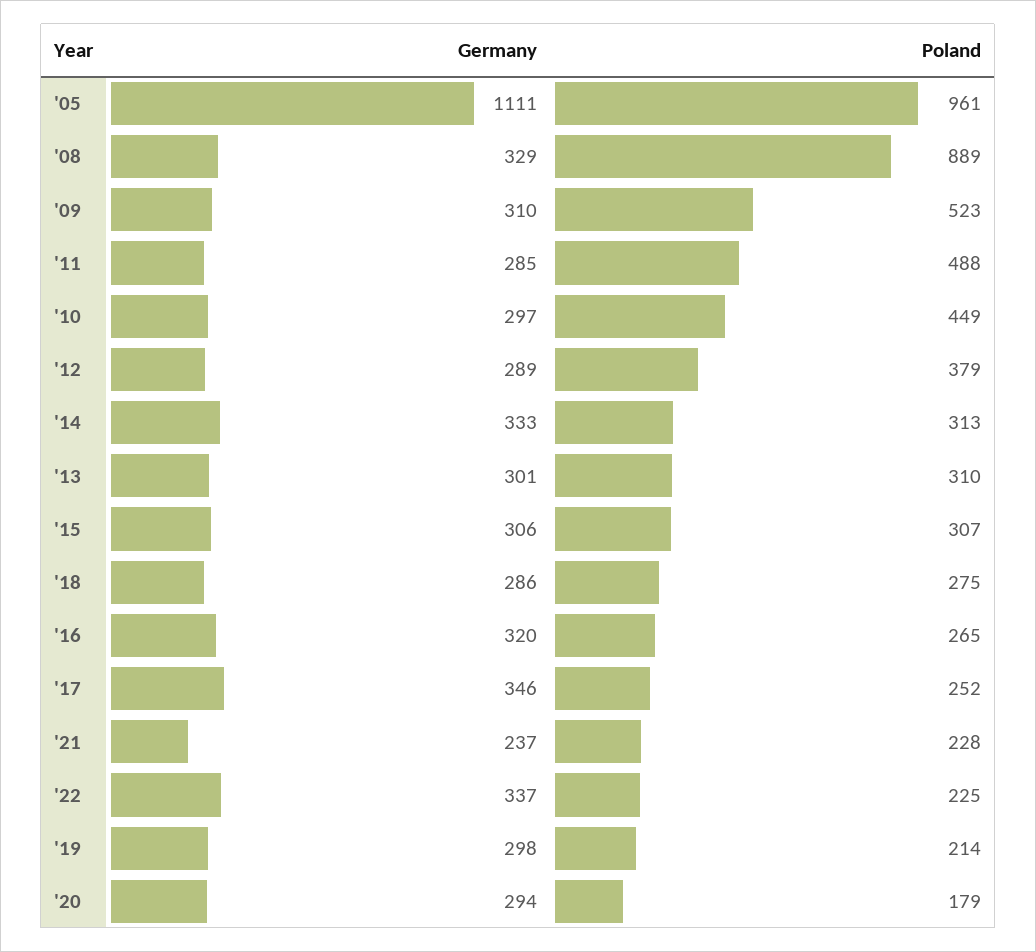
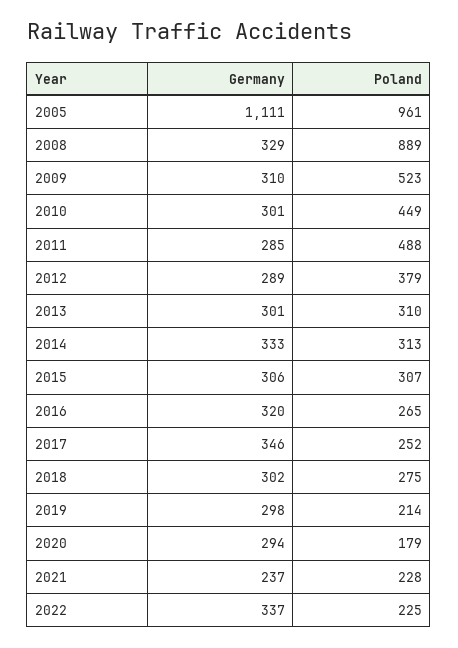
Germany, '10: 297 -> 301
Germany, '18: 286 -> 302

